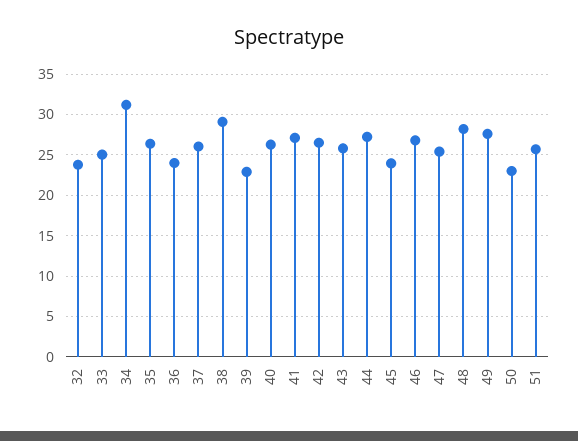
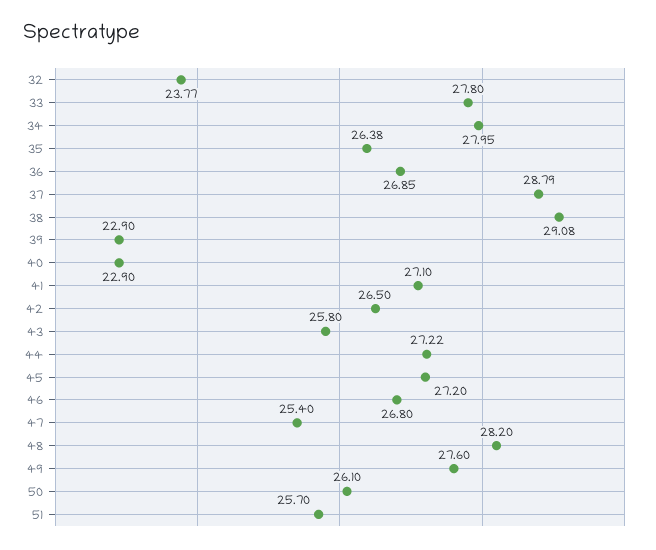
33: 25 -> 27.8
34: 31 -> 27.95
36: 24 -> 26.85
37: 26 -> 28.79
40: 26 -> 22.9
45: 24 -> 27.2
50: 23 -> 26.1

